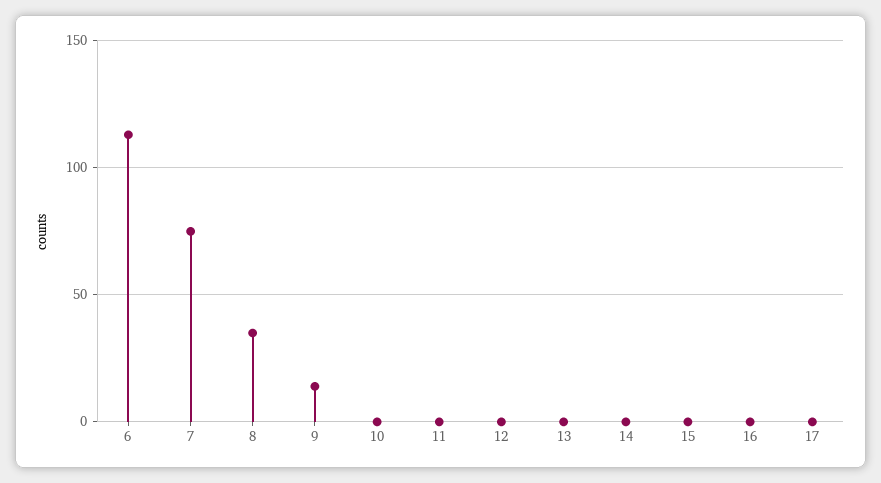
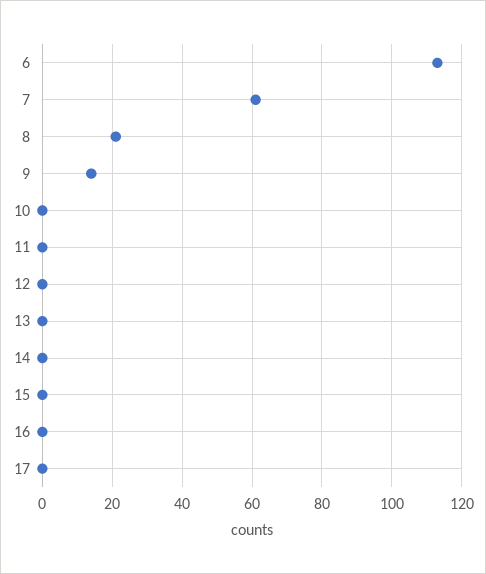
7: 75 -> 60
8: 35 -> 20

